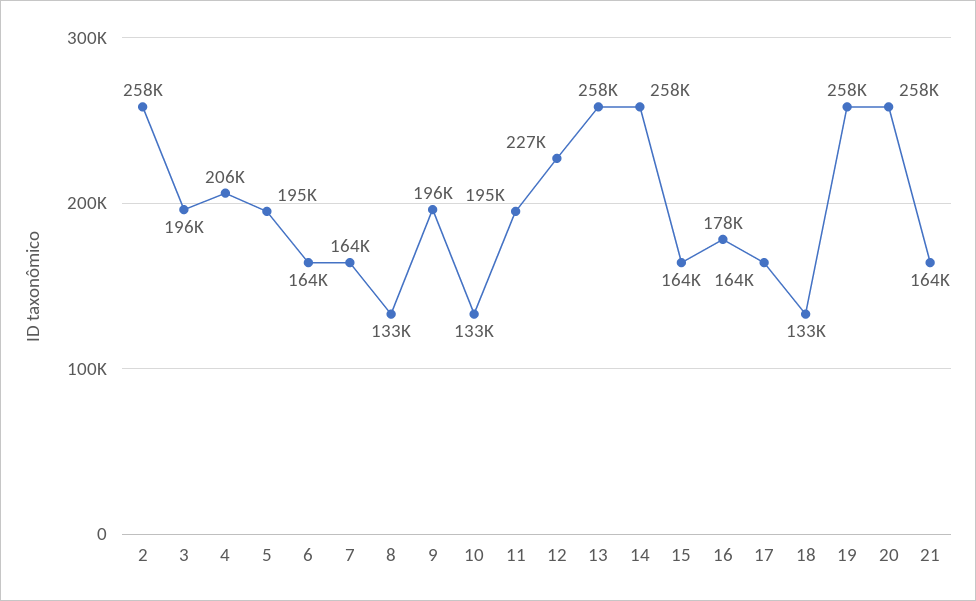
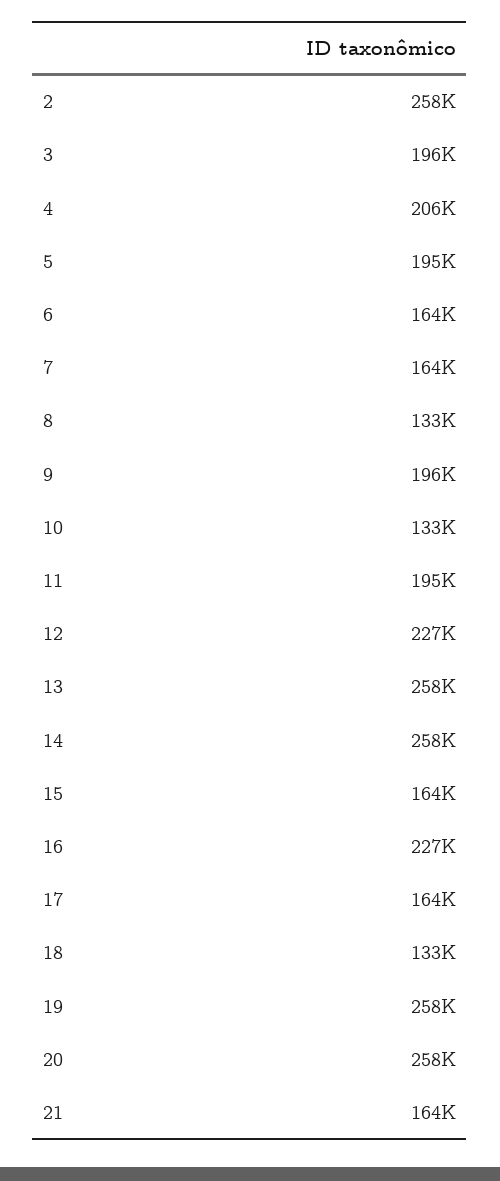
16: 178000 -> 227000

